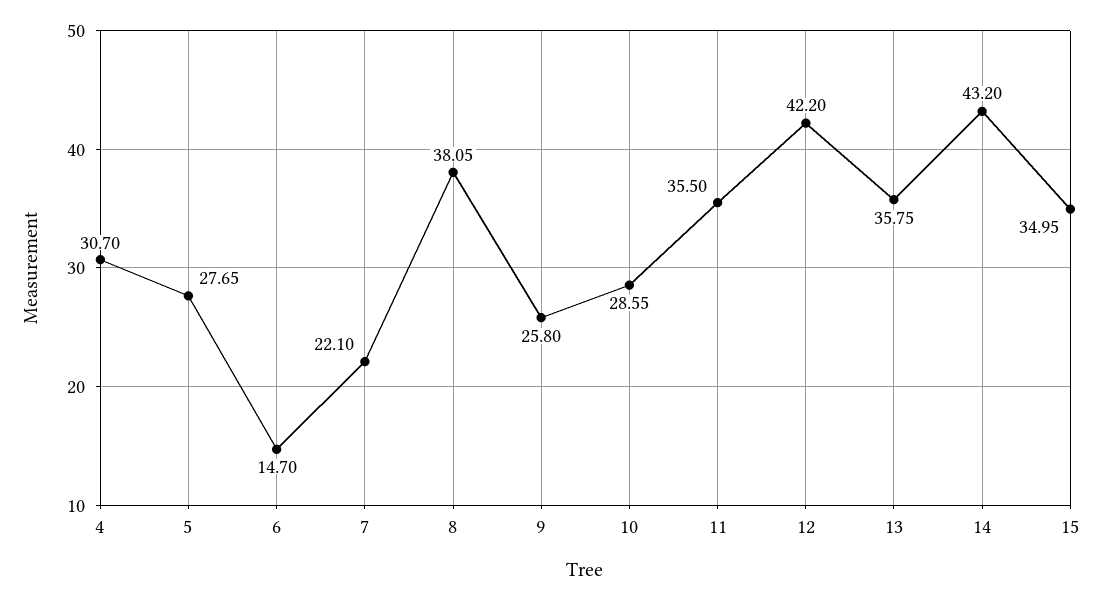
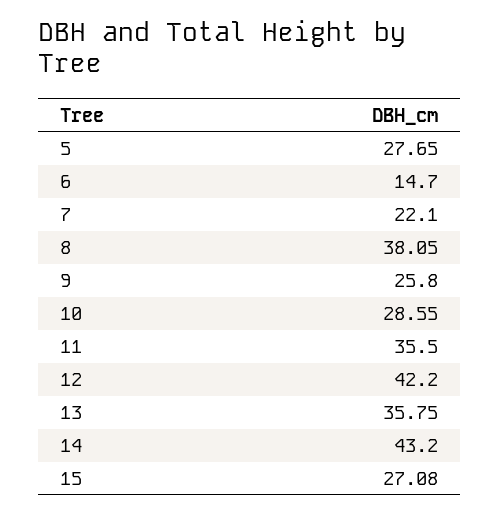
4: 30.7 -> none
15: 34.95 -> 27.08

